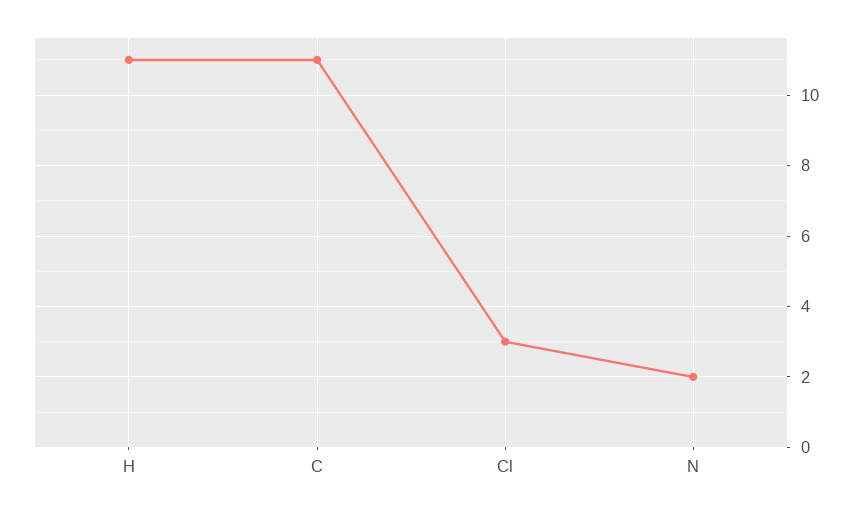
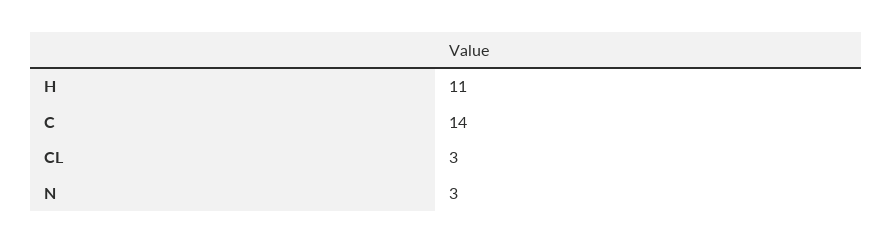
C: 11 -> 14
N: 2 -> 3

